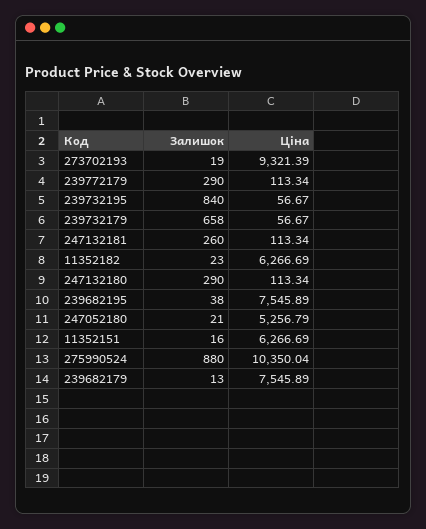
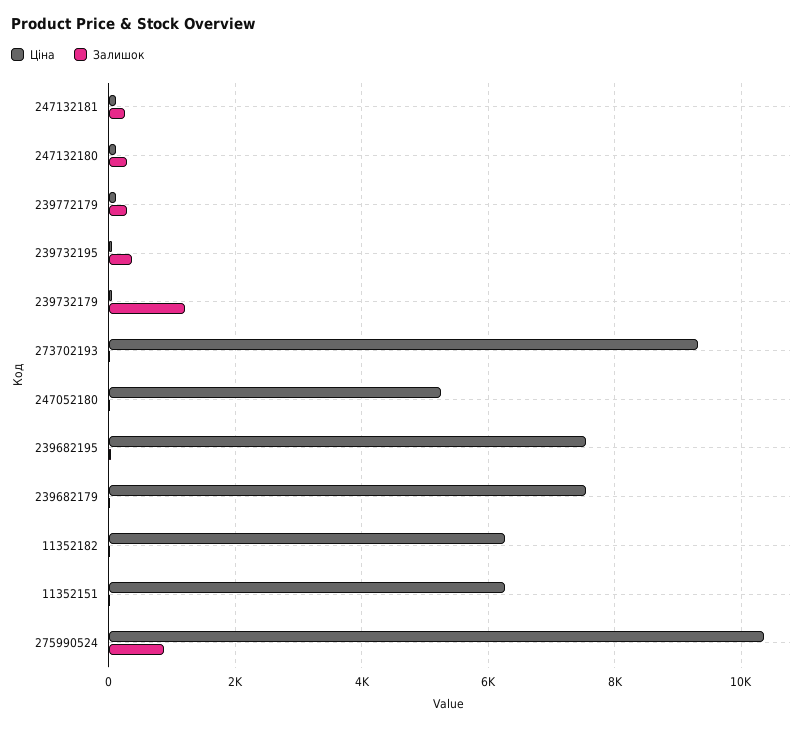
Залишок, 239732195: 840 -> 400
Залишок, 239732179: 658 -> 1200

